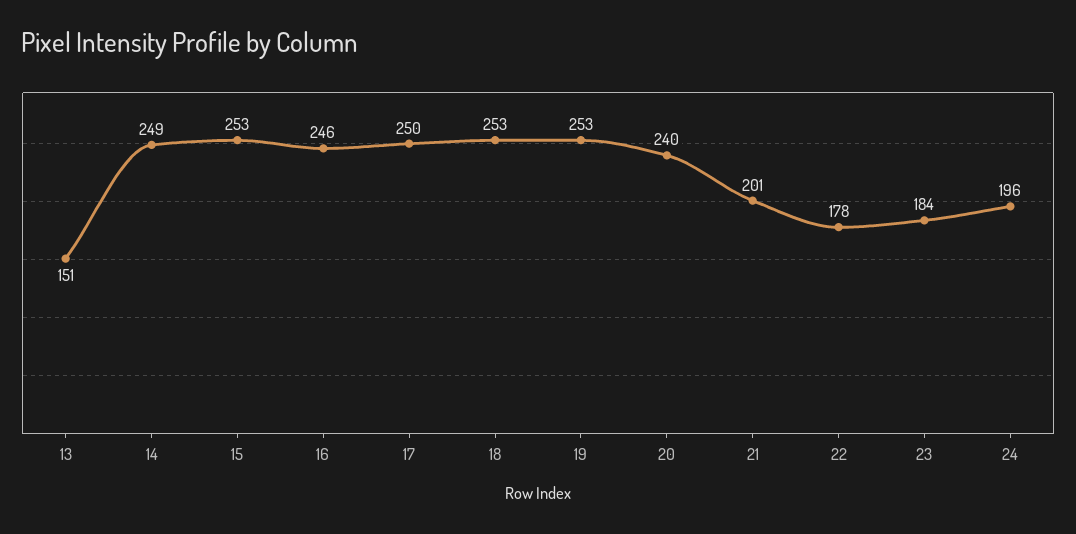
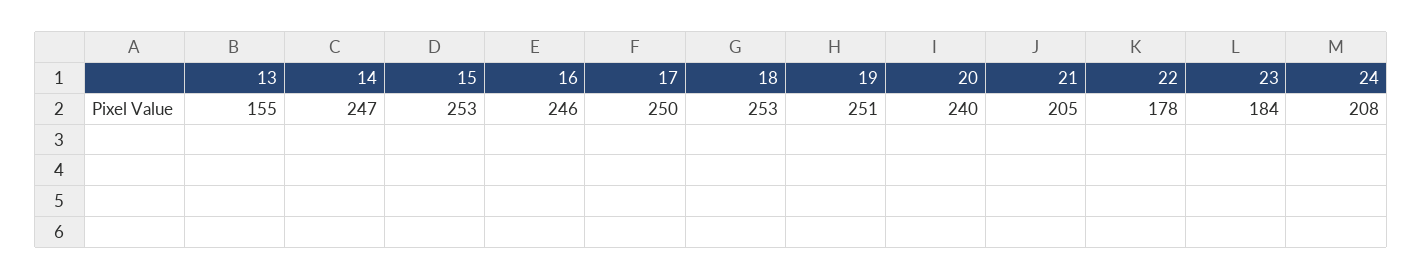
13: 151 -> 155
14: 249 -> 247
19: 253 -> 251
21: 201 -> 205
24: 196 -> 208

